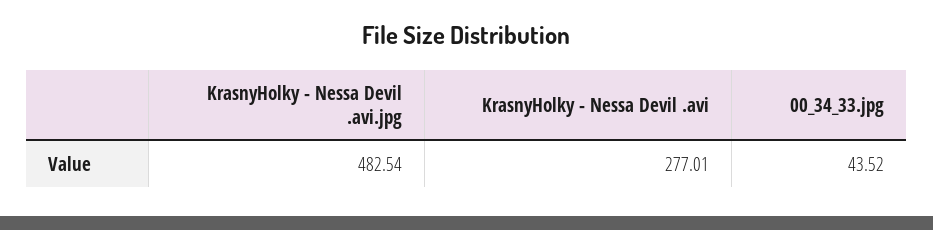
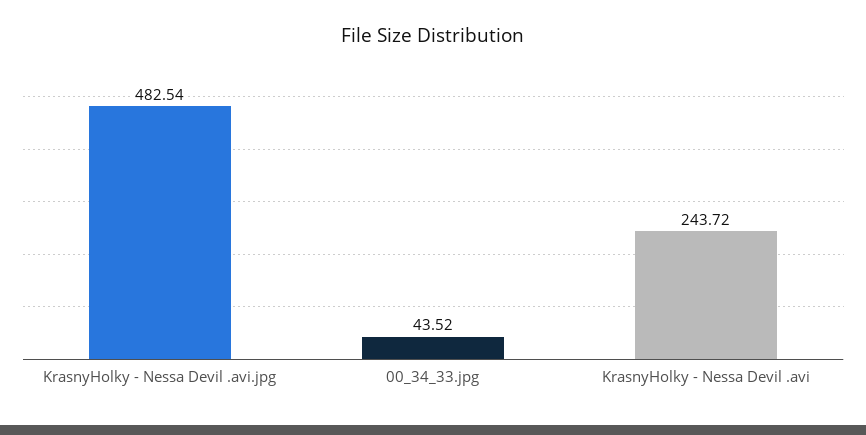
KrasnyHolky - Nessa Devil .avi: 277.01 -> 243.72

